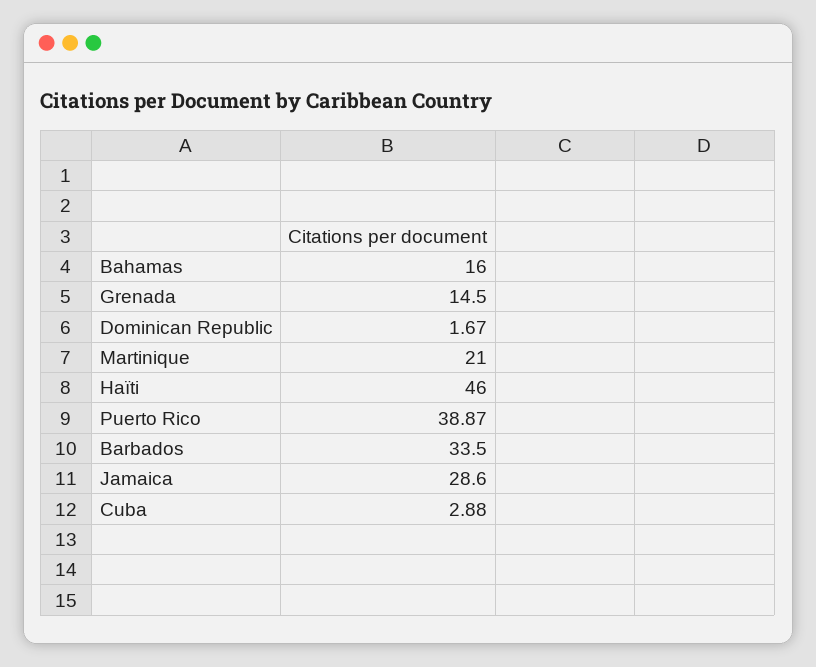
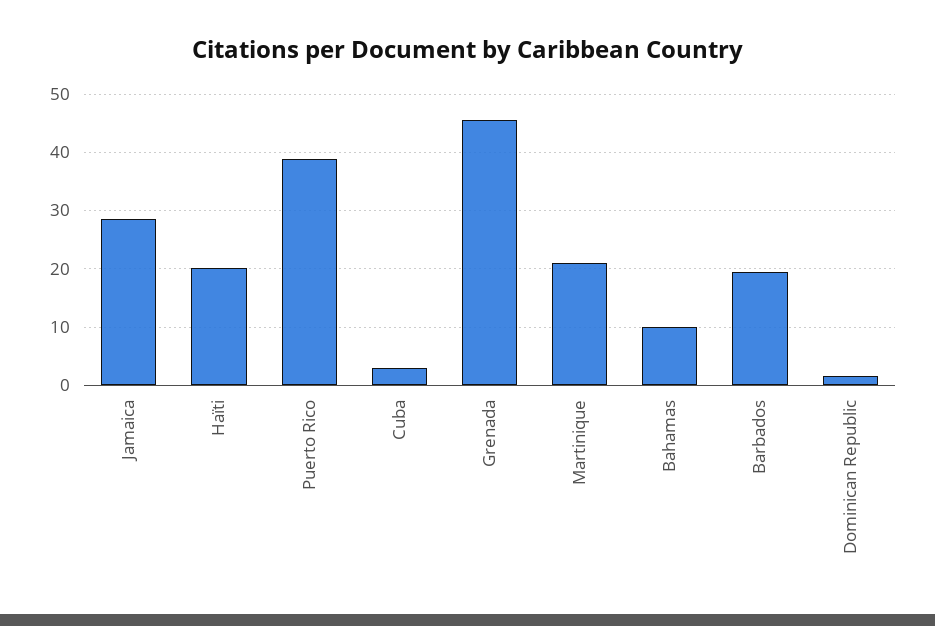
Bahamas: 16 -> 10
Grenada: 14.5 -> 46
Haïti: 46 -> 20
Barbados: 33.5 -> 20

